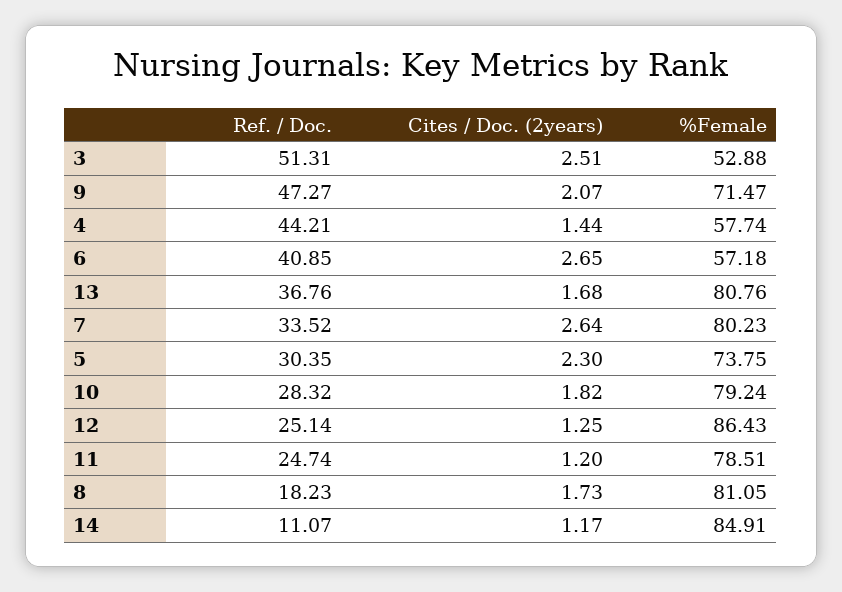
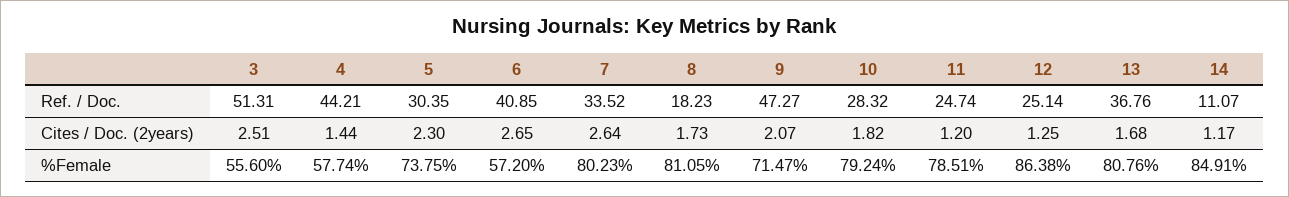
%Female, 3: 52.88 -> 55.6
%Female, 6: 57.18 -> 57.2
%Female, 12: 86.43 -> 86.38

